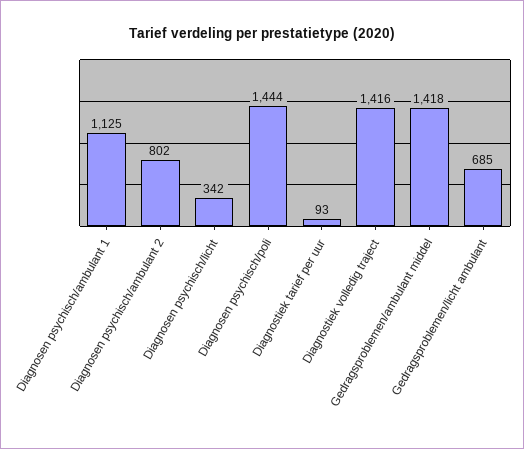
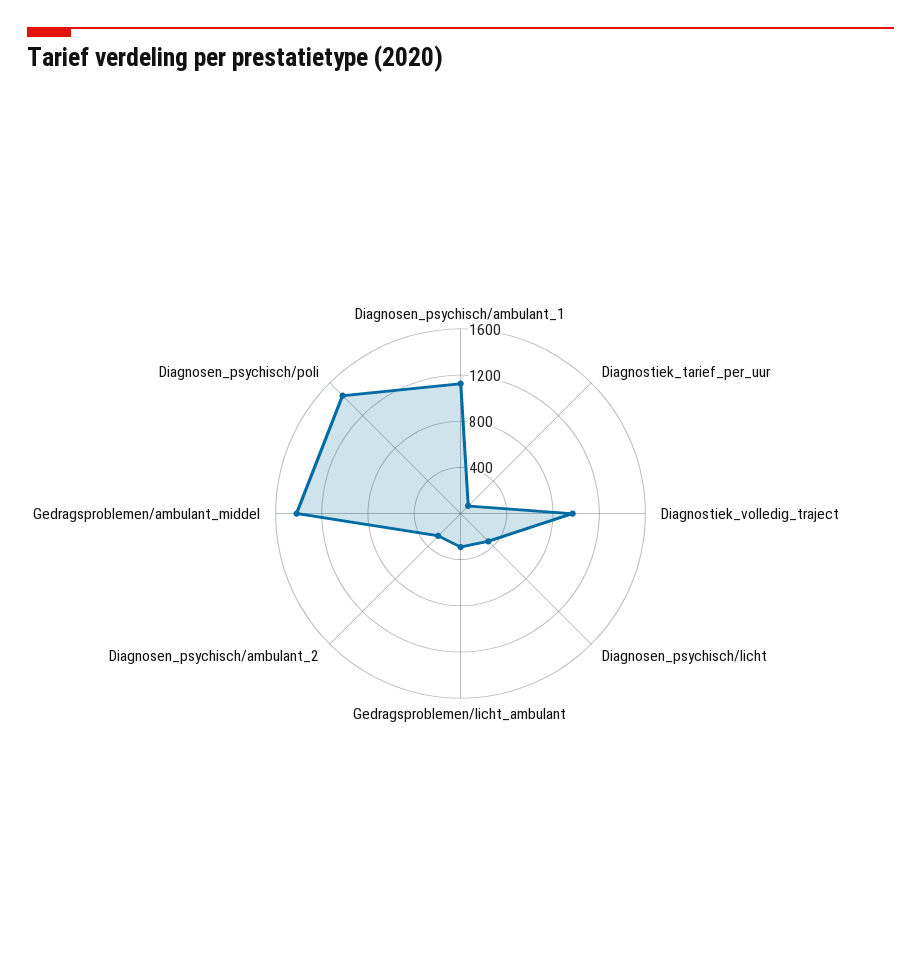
Diagnosen psychisch/ambulant 2: 802 -> 300
Diagnostiek volledig traject: 1416 -> 1000
Gedragsproblemen/licht ambulant: 685 -> 300

